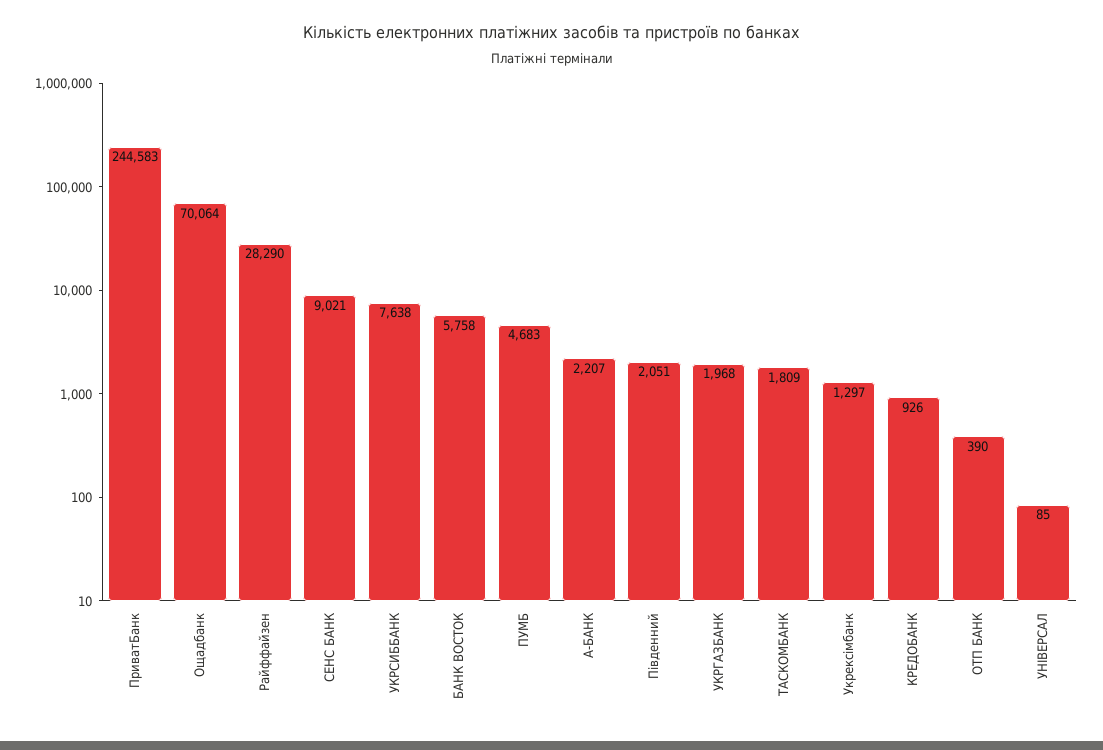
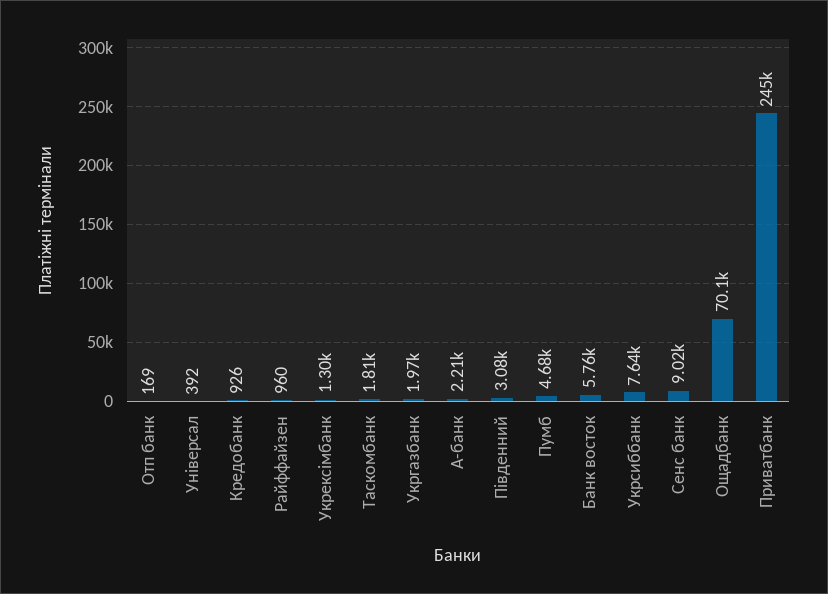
Райффайзен: 28290 -> 960
Південний: 2051 -> 3080
ОТП БАНК: 390 -> 169
УНІВЕРСАЛ: 85 -> 392

